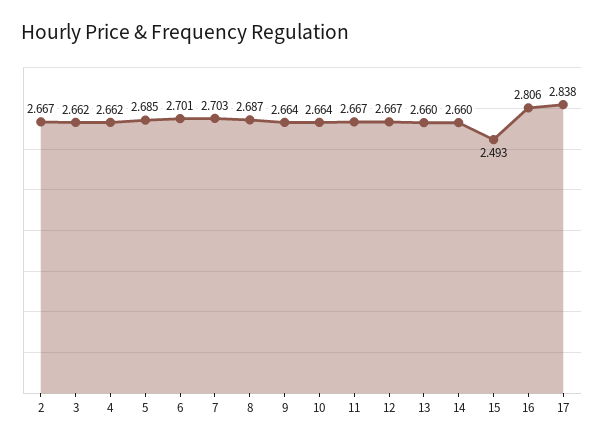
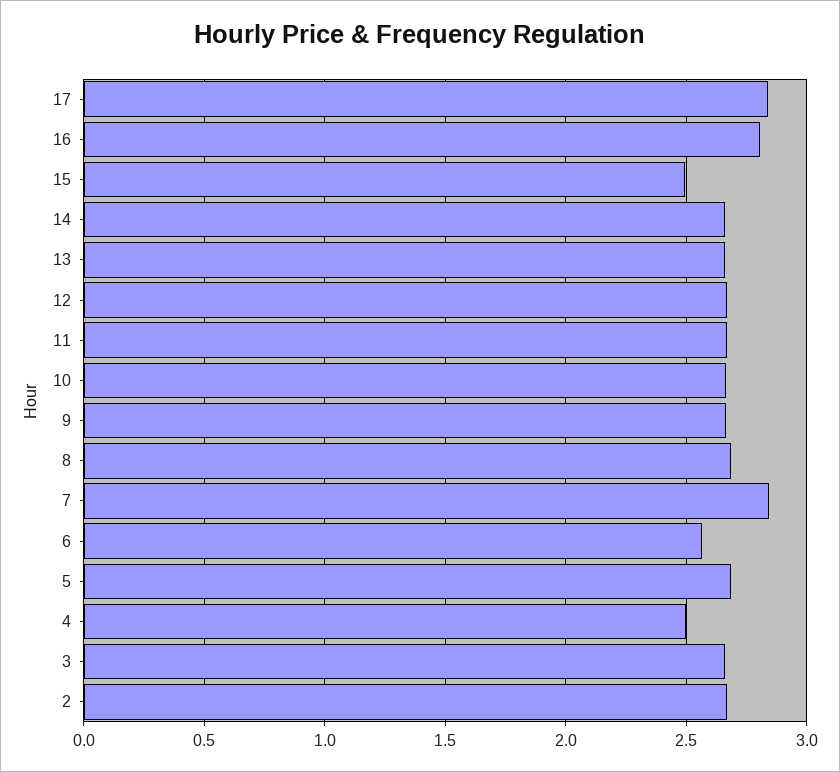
4: 2.662 -> 2.5
6: 2.701 -> 2.55
7: 2.703 -> 2.85

